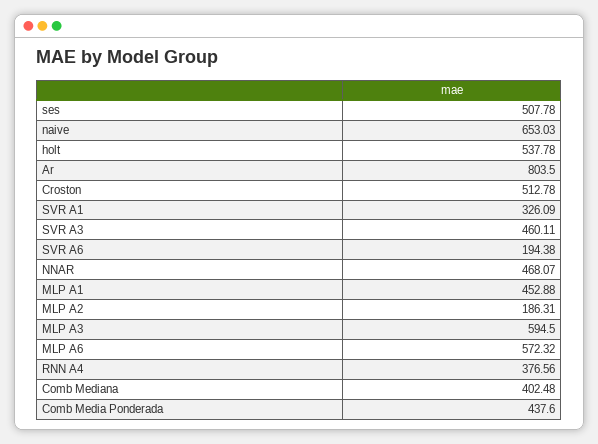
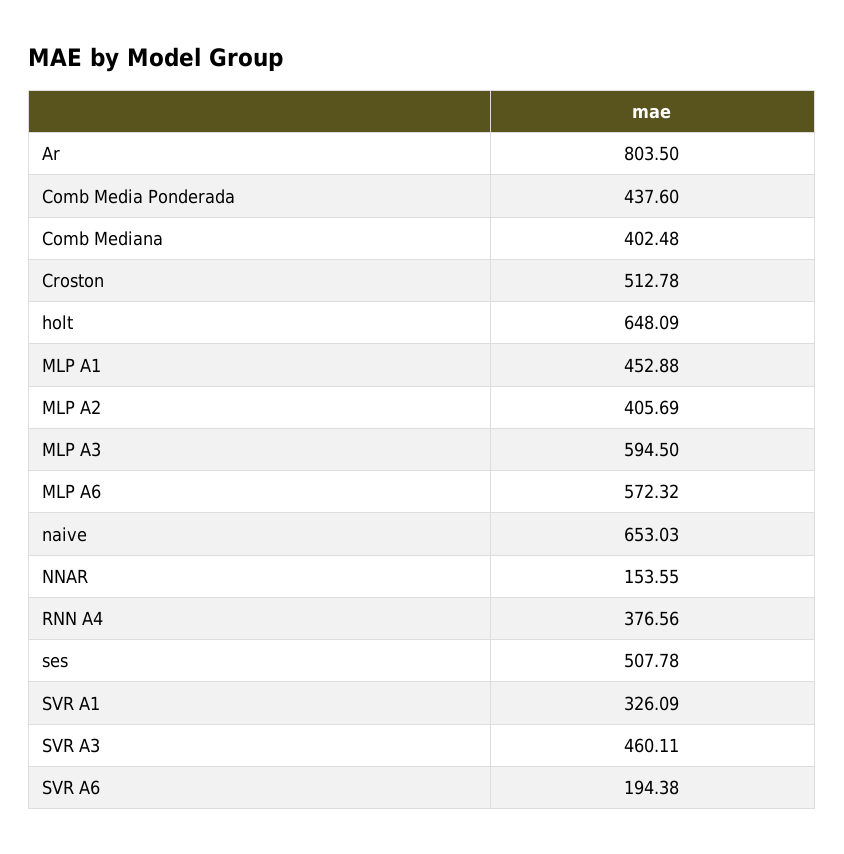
holt: 537.78 -> 648.09
NNAR: 468.07 -> 153.55
MLP A2: 186.31 -> 405.69

